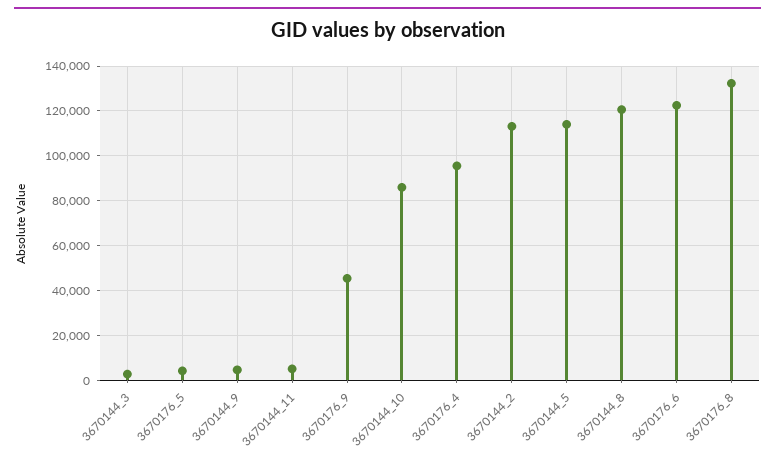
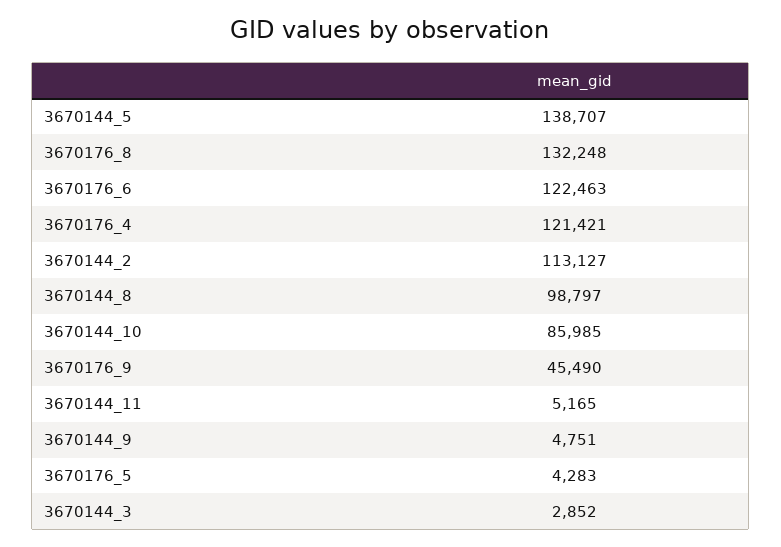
3670176_4: 95000 -> 121421
3670144_5: 115000 -> 138707
3670144_8: 120000 -> 98797

